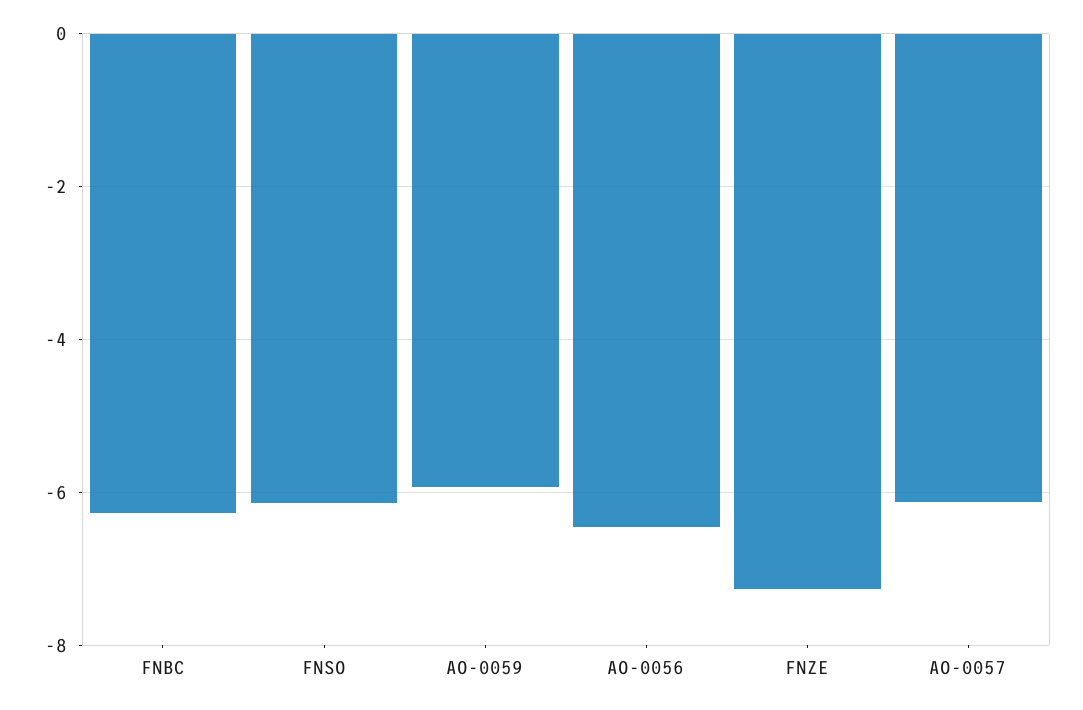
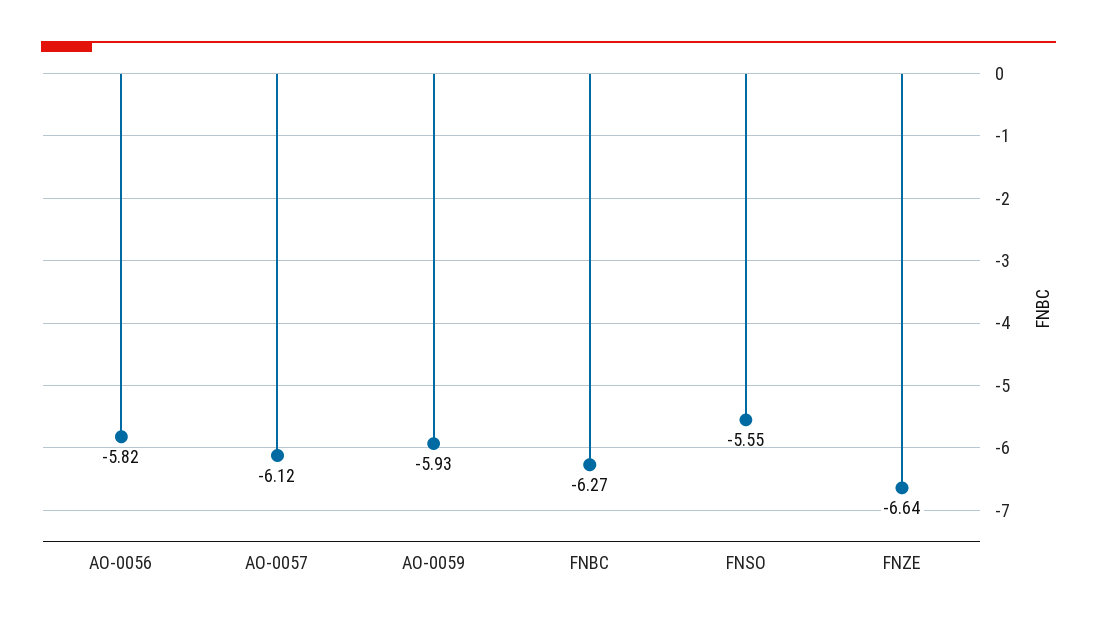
FNSO: -6.2 -> -5.55
AO-0056: -6.4 -> -5.82
FNZE: -7.2 -> -6.64

